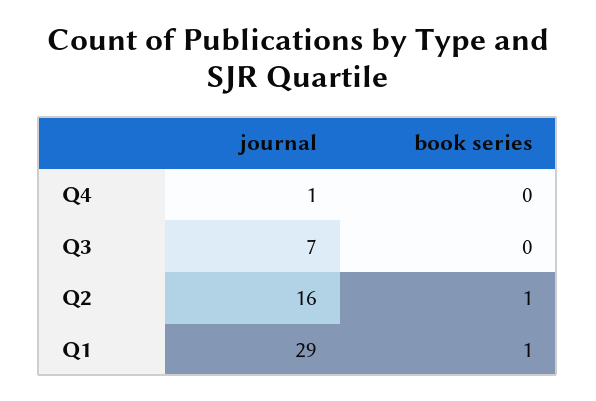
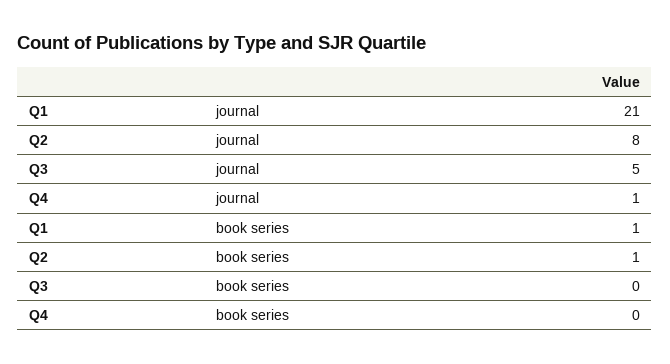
journal, Q3: 7 -> 5
journal, Q2: 16 -> 8
journal, Q1: 29 -> 21

